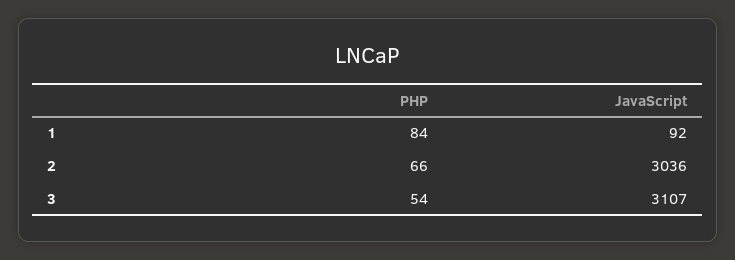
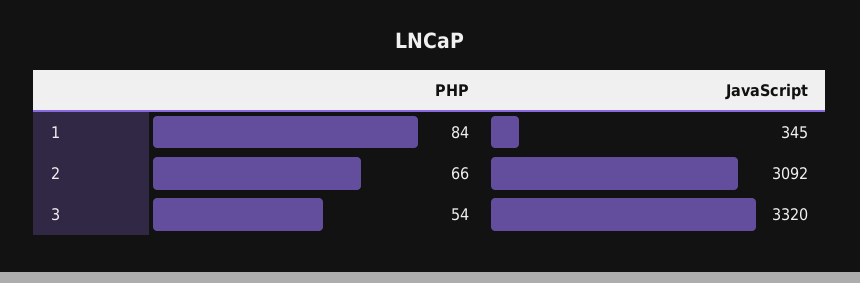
JavaScript, 1: 92 -> 345
JavaScript, 2: 3036 -> 3092
JavaScript, 3: 3107 -> 3320

